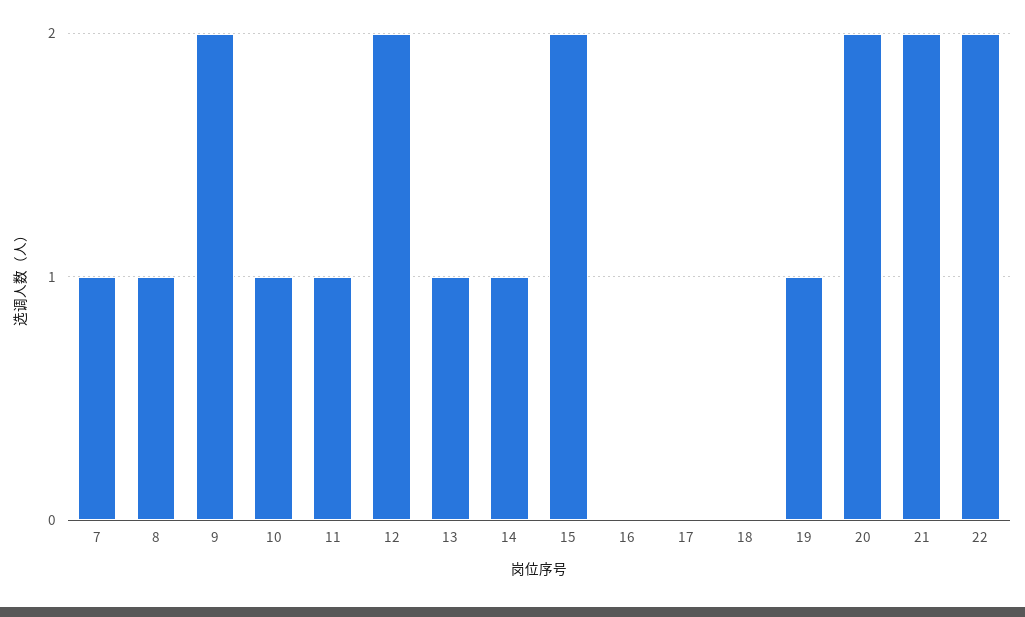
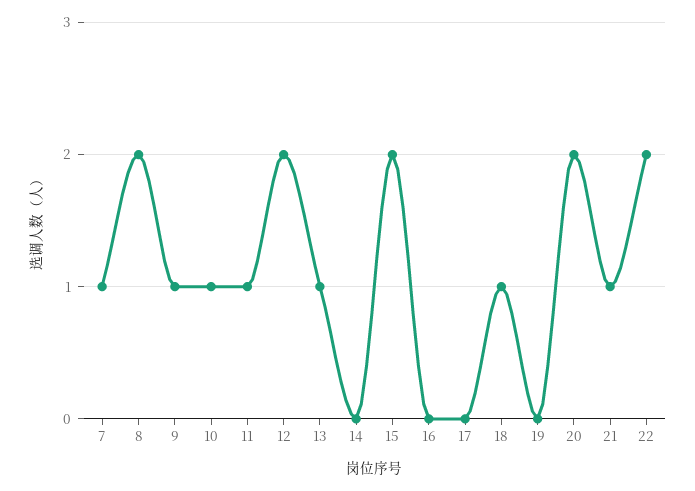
8: 1 -> 2
9: 2 -> 1
14: 1 -> 0
18: 0 -> 1
19: 1 -> 0
21: 2 -> 1

